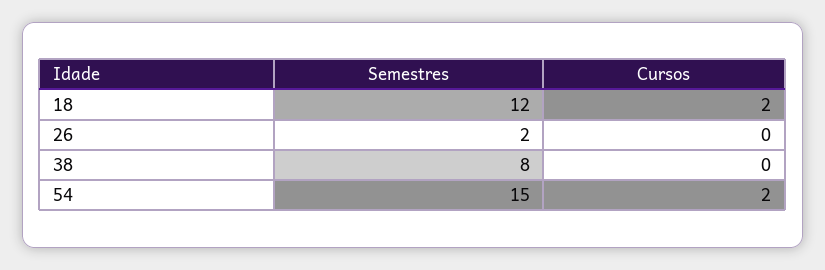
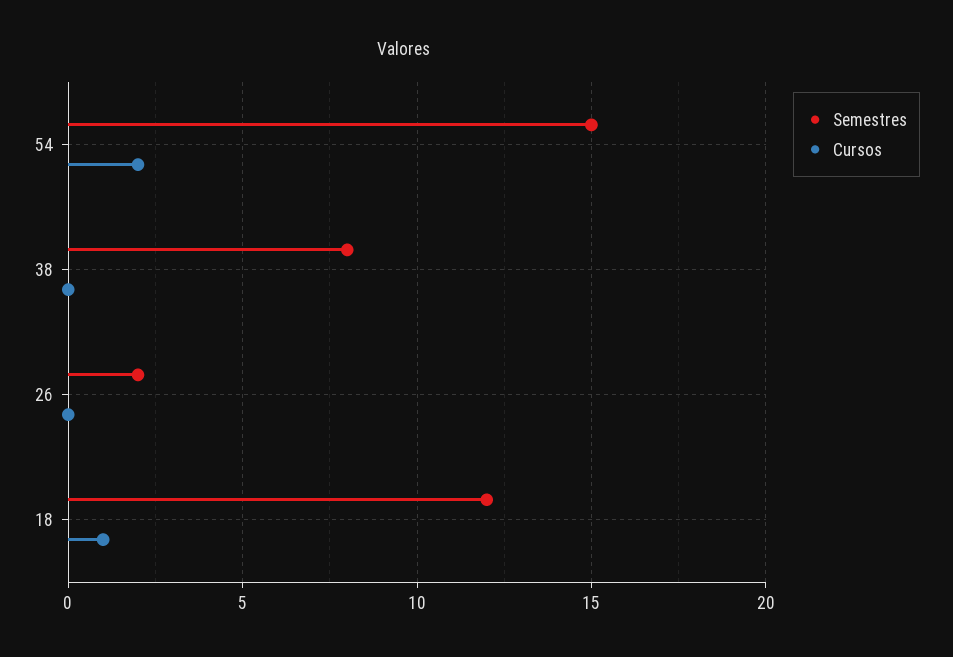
Cursos, 18: 2 -> 1

